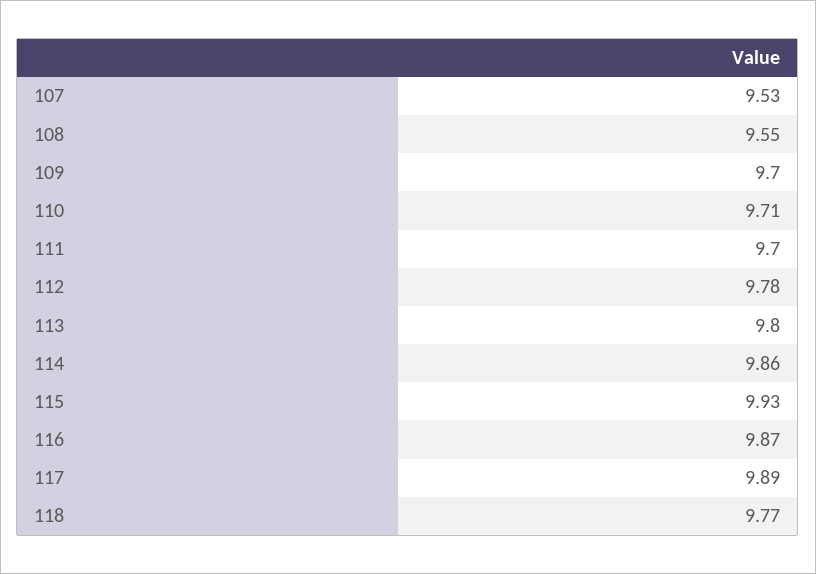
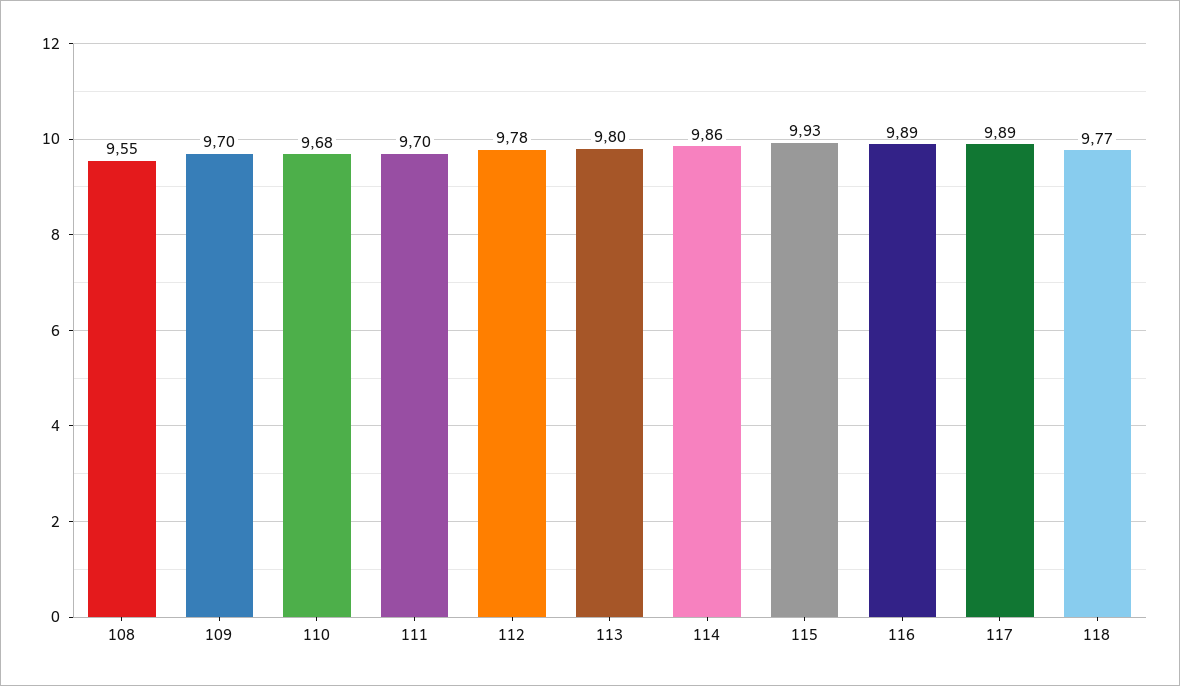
107: 9.53 -> none
110: 9.71 -> 9.68
116: 9.87 -> 9.89

